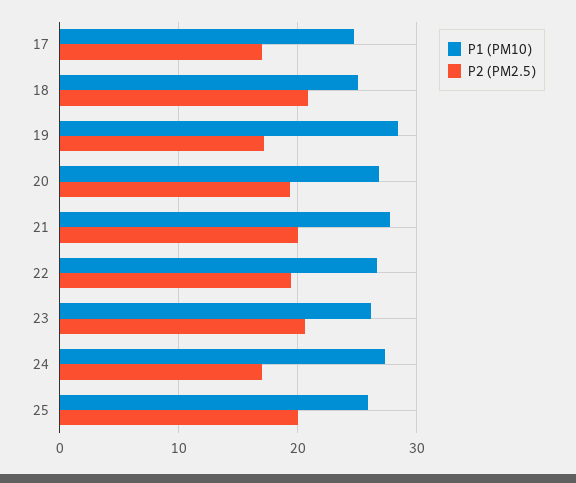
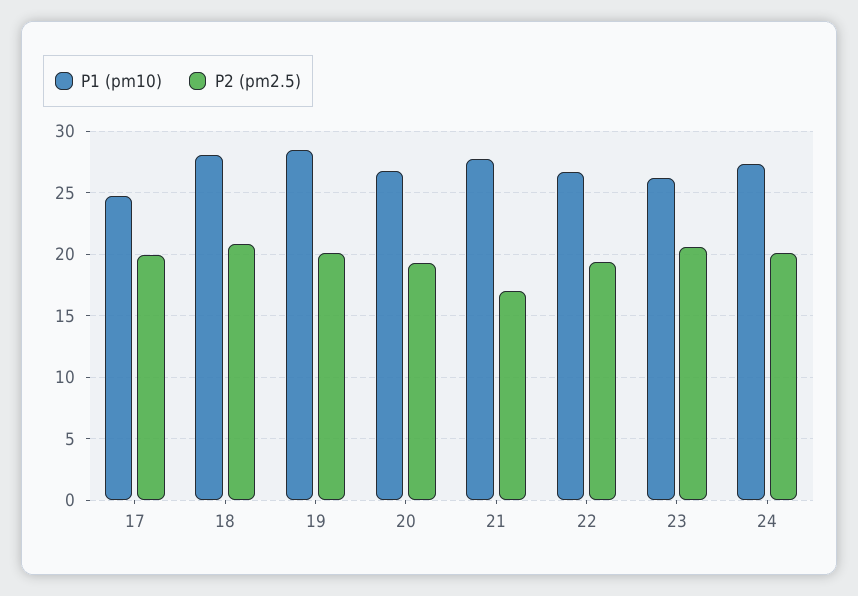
P2 (PM2.5), 17: 17 -> 20
P1 (PM10), 18: 25 -> 28
P2 (PM2.5), 19: 17 -> 20
P2 (PM2.5), 21: 20 -> 17
P2 (PM2.5), 24: 17 -> 20
P1 (PM10), 25: 26 -> none
P2 (PM2.5), 25: 20 -> none

